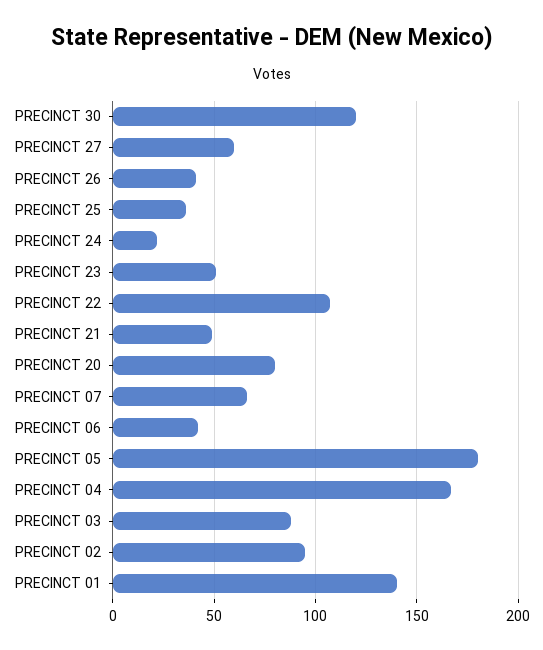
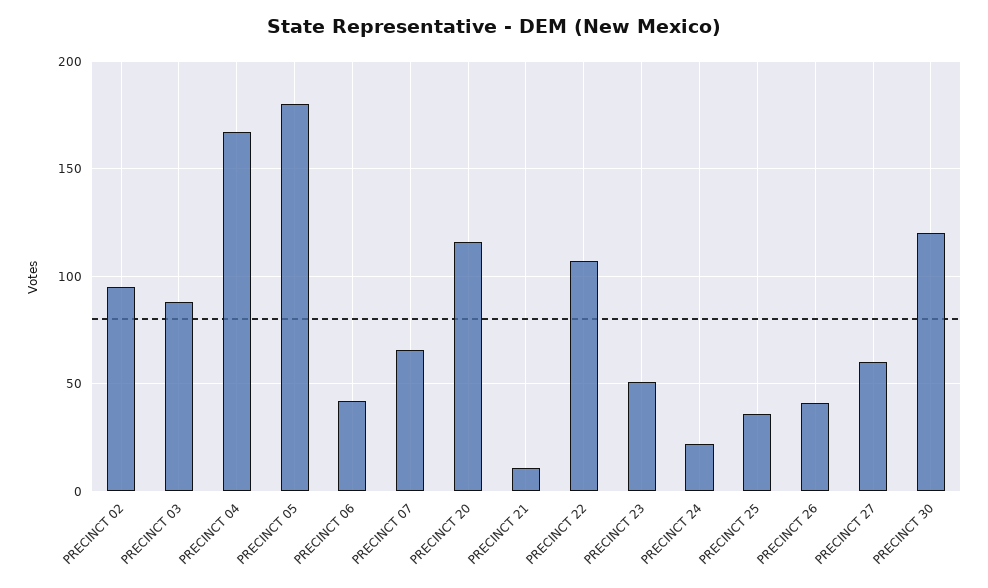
PRECINCT 21: 50 -> 10
PRECINCT 20: 80 -> 115
PRECINCT 01: 140 -> none

